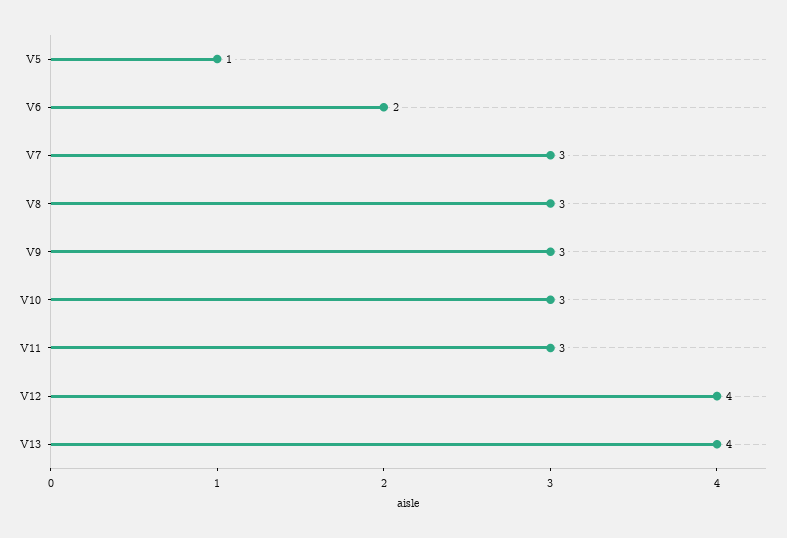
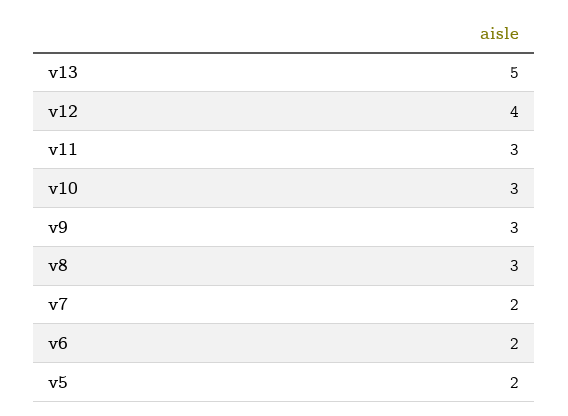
V5: 1 -> 2
V7: 3 -> 2
V13: 4 -> 5

